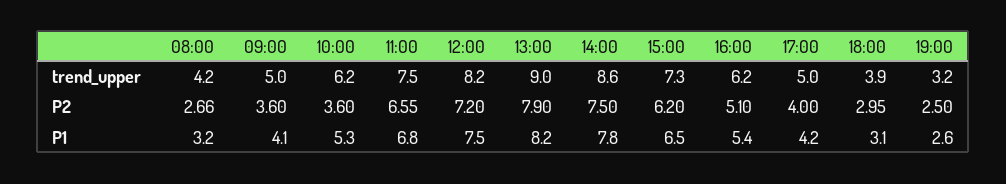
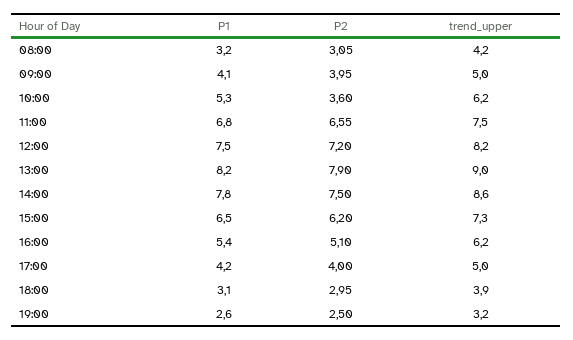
08:00, P2: 2.66 -> 3.05
09:00, P2: 3.6 -> 3.95

